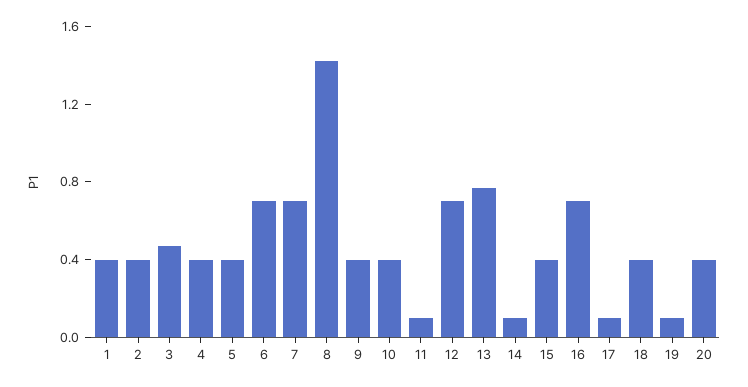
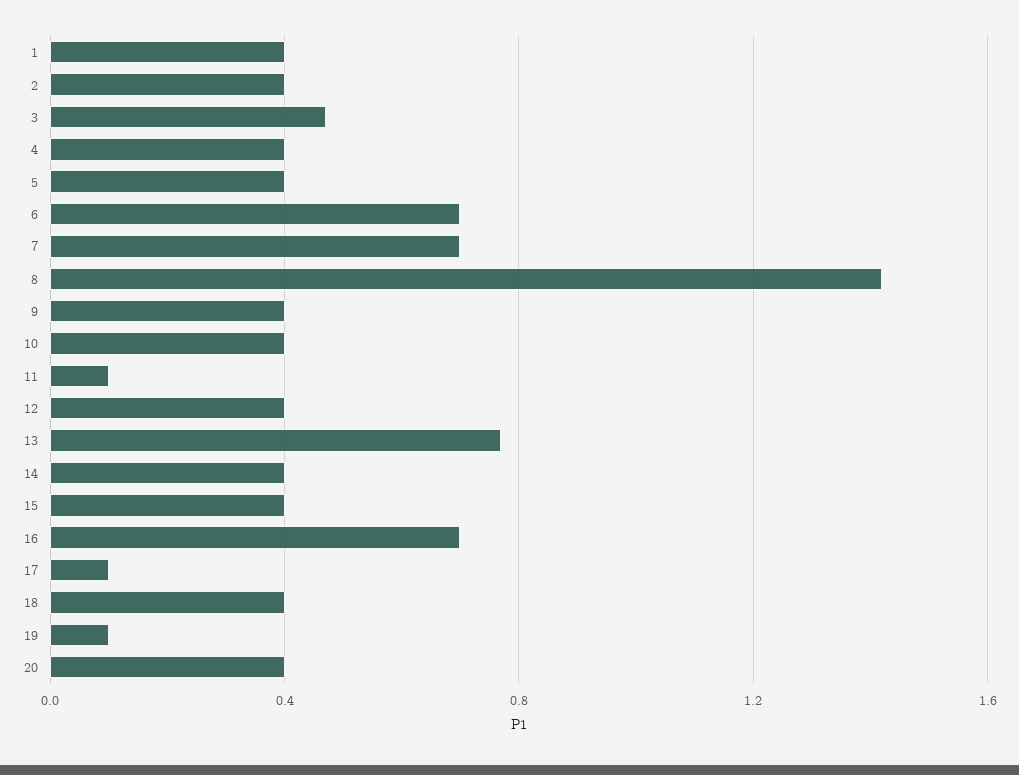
12: 0.7 -> 0.4
14: 0.1 -> 0.4

